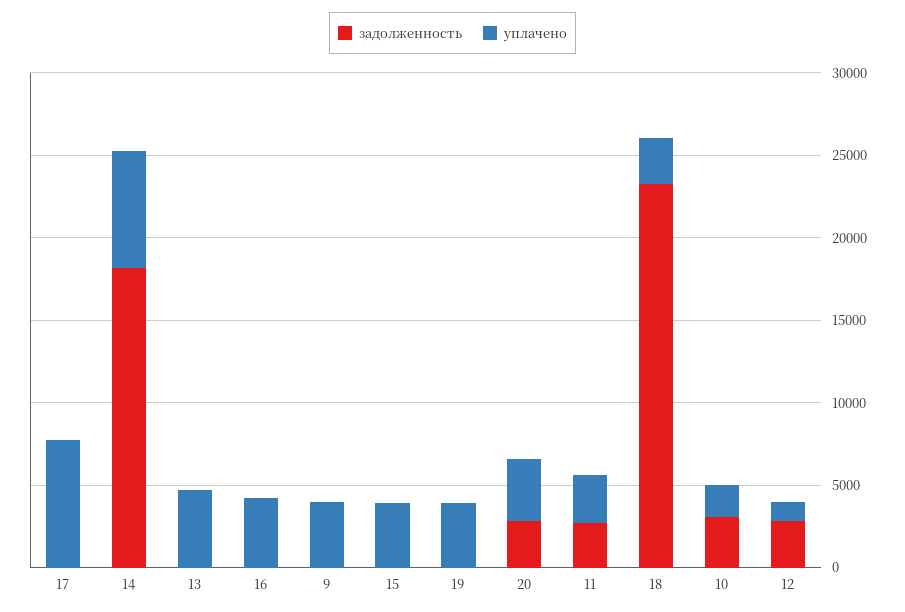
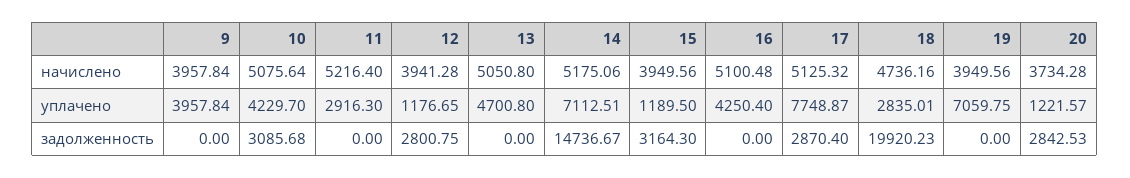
задолженность, 17: 0 -> 2870.4
задолженность, 14: 18000 -> 14736.67
задолженность, 15: 0 -> 3164.3
уплачено, 15: 4000 -> 1189.5
уплачено, 19: 4000 -> 7059.75
уплачено, 20: 4000 -> 1221.57
задолженность, 11: 3000 -> 0
задолженность, 18: 23000 -> 19920.23
уплачено, 10: 2000 -> 4229.7
начислено, 9: none -> 3957.84
начислено, 10: none -> 5075.64
начислено, 11: none -> 5216.4
начислено, 12: none -> 3941.28
начислено, 13: none -> 5050.8
начислено, 14: none -> 5175.06
начислено, 15: none -> 3949.56
начислено, 16: none -> 5100.48
начислено, 17: none -> 5125.32
начислено, 18: none -> 4736.16
начислено, 19: none -> 3949.56
начислено, 20: none -> 3734.28

